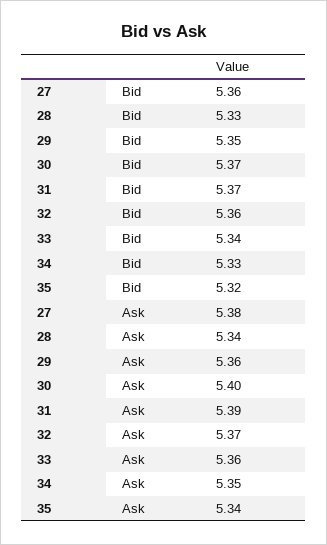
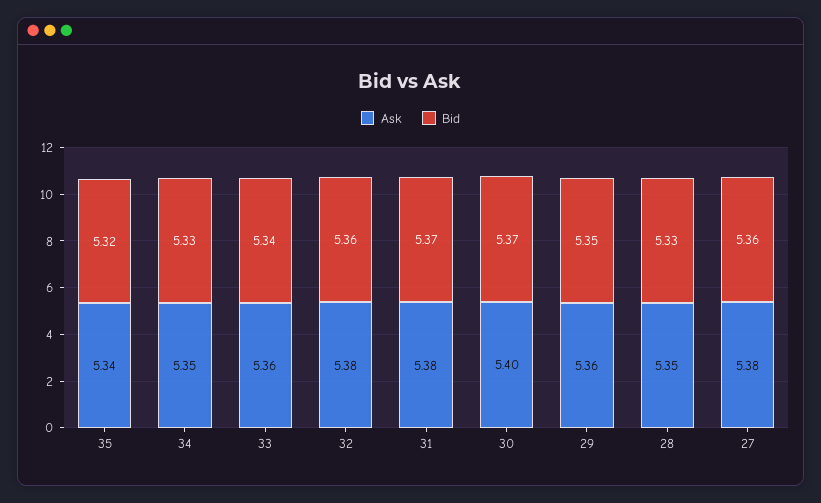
Ask, 28: 5.34 -> 5.35
Ask, 31: 5.39 -> 5.38
Ask, 32: 5.37 -> 5.38

